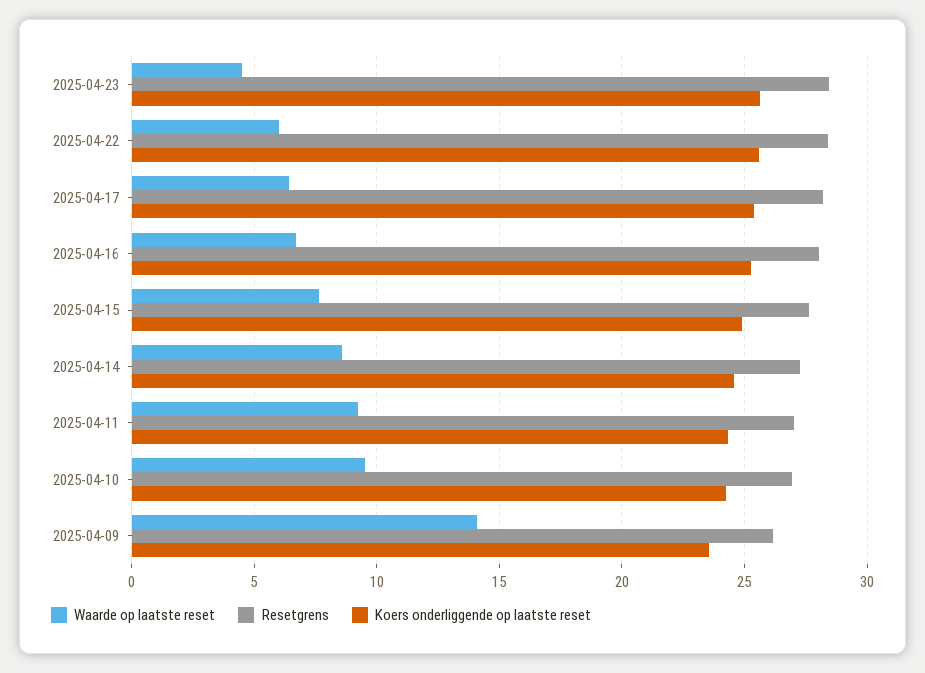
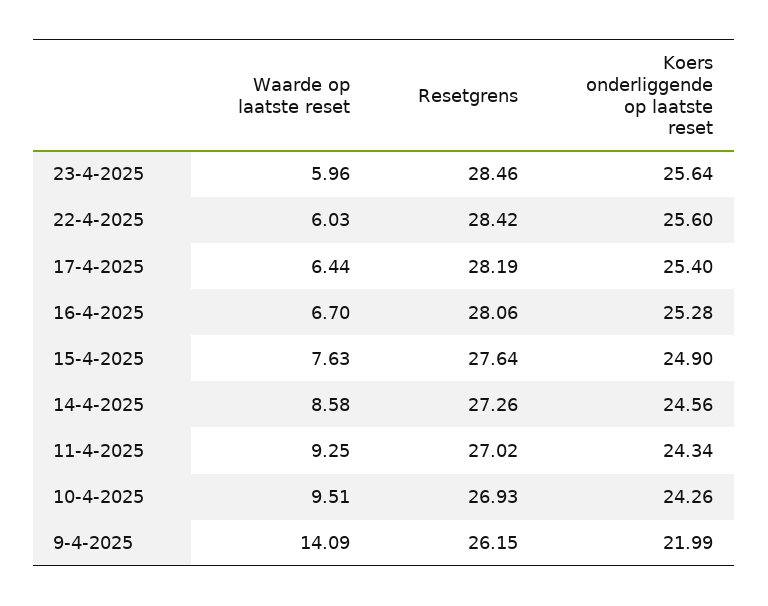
Waarde op laatste reset, 2025-04-23: 4.5 -> 5.96
Koers onderliggende op laatste reset, 2025-04-09: 23.5 -> 21.99

